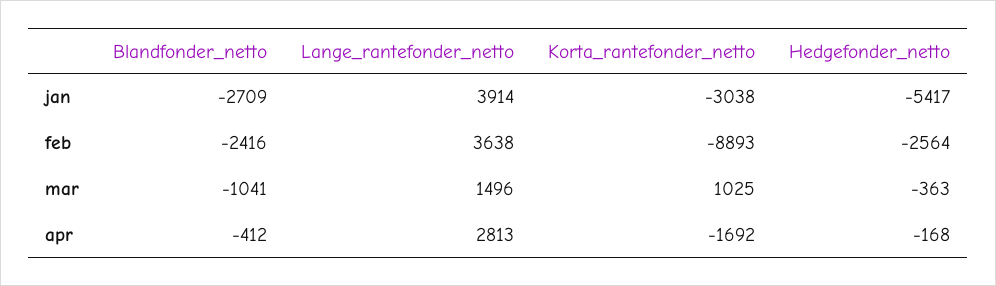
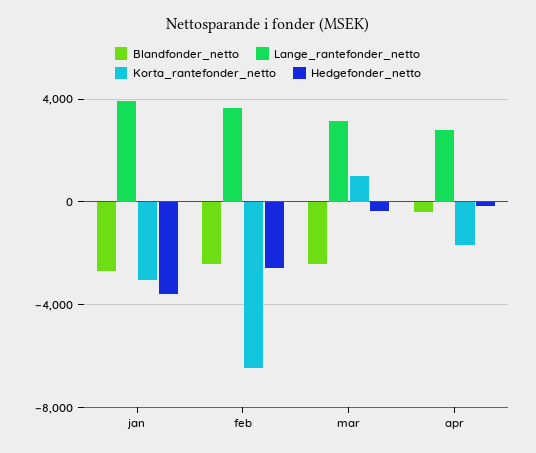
Hedgefonder_netto, jan: -5417 -> -3500
Korta_rantefonder_netto, feb: -8893 -> -6500
Blandfonder_netto, mar: -1041 -> -2500
Lange_rantefonder_netto, mar: 1496 -> 3000

